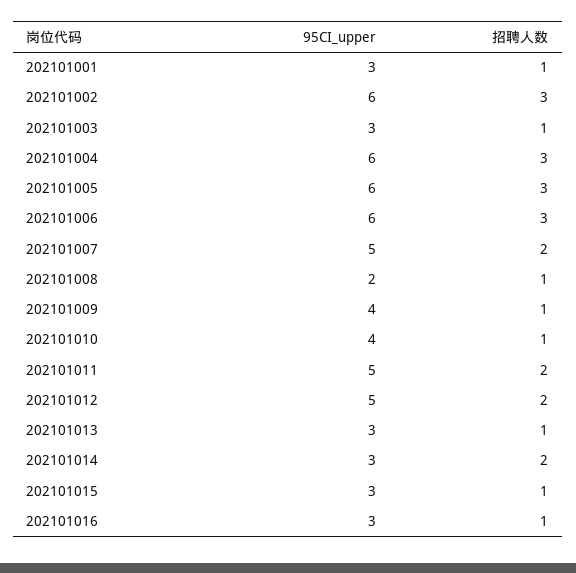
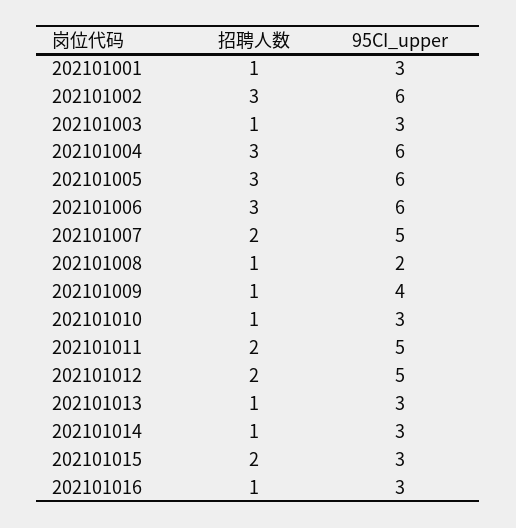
95CI_upper, 202101010: 4 -> 3
招聘人数, 202101014: 2 -> 1
招聘人数, 202101015: 1 -> 2

